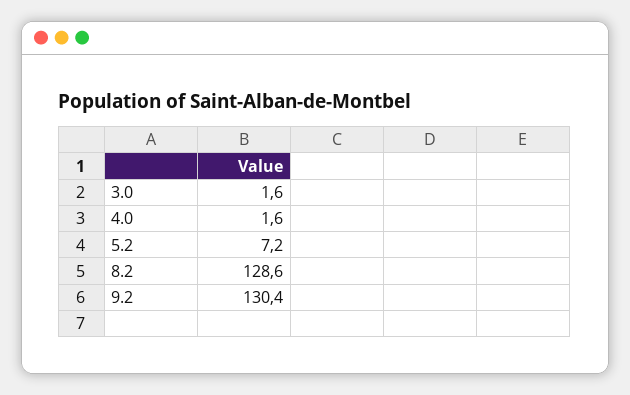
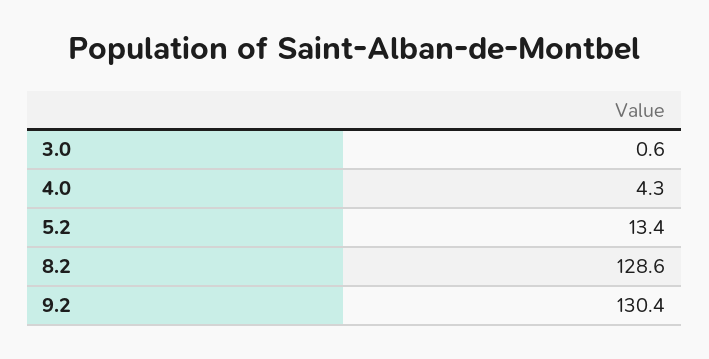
3.0: 1.6 -> 0.6
4.0: 1.6 -> 4.3
5.2: 7.2 -> 13.4

